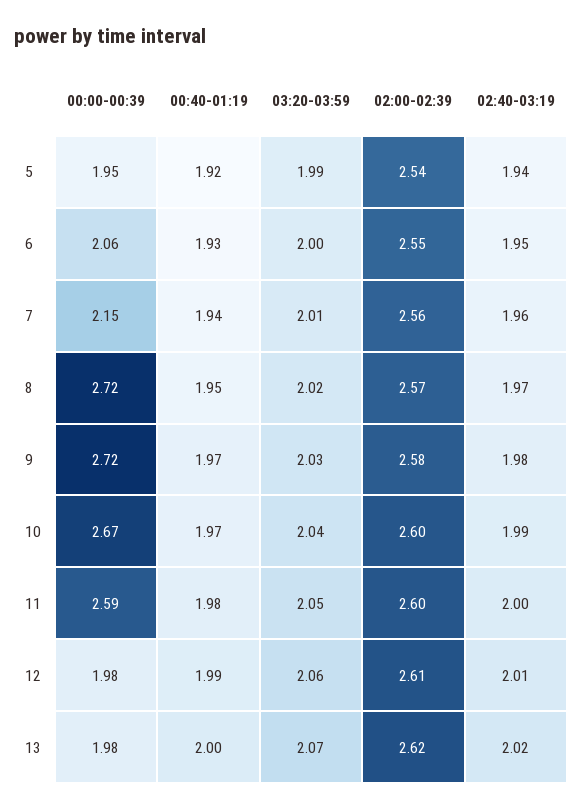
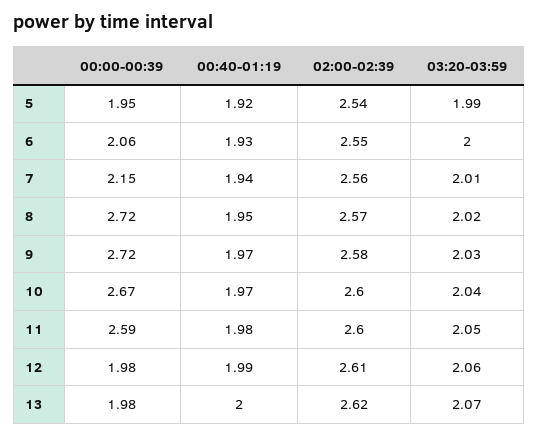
02:40-03:19, 5: 1.94 -> none
02:40-03:19, 6: 1.95 -> none
02:40-03:19, 7: 1.96 -> none
02:40-03:19, 8: 1.97 -> none
02:40-03:19, 9: 1.98 -> none
02:40-03:19, 10: 1.99 -> none
02:40-03:19, 11: 2 -> none
02:40-03:19, 12: 2.01 -> none
02:40-03:19, 13: 2.02 -> none

